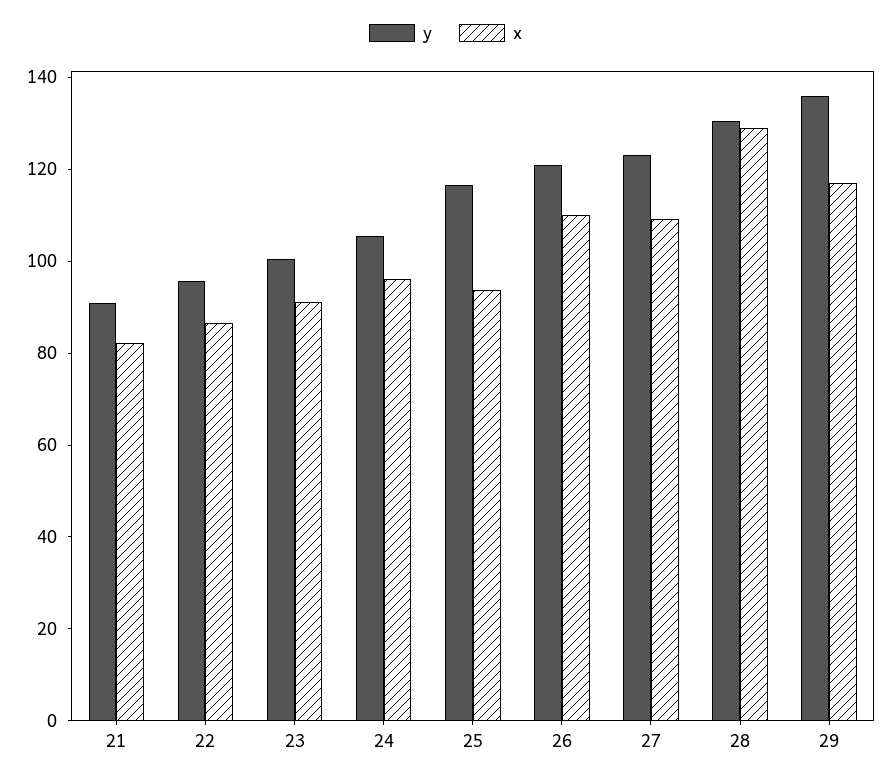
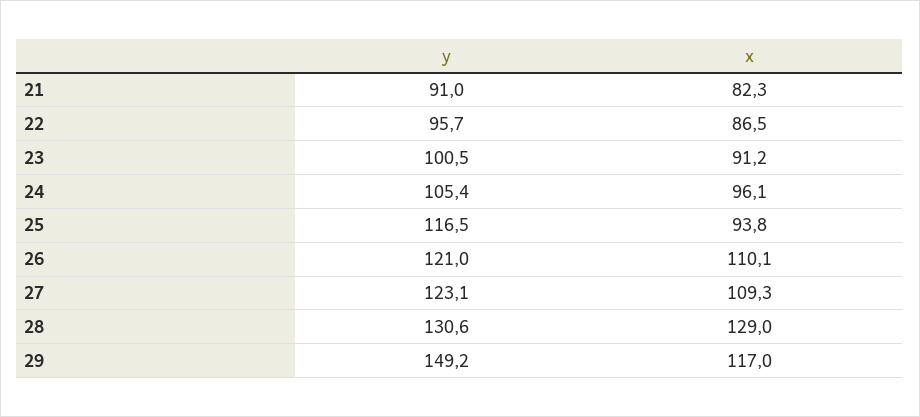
y, 29: 135 -> 149.2

